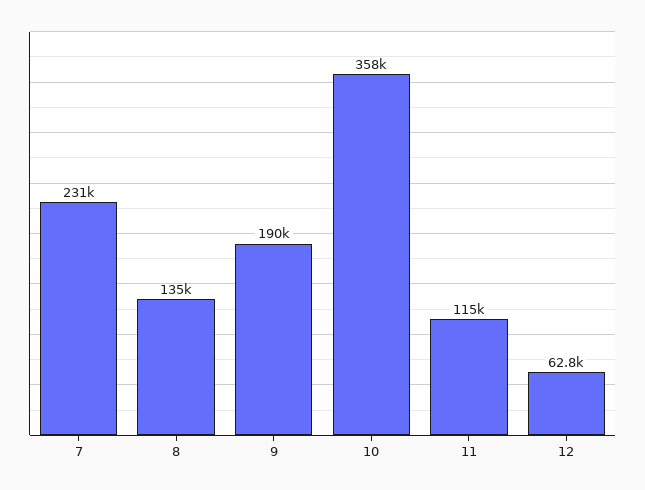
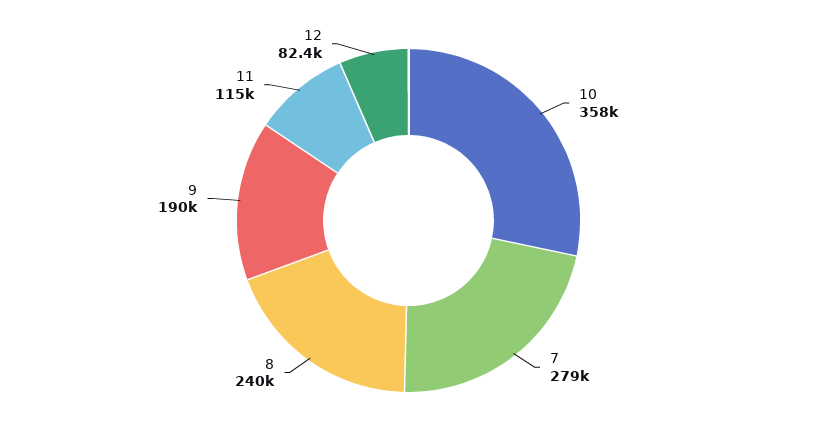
7: 231000 -> 279000
8: 135000 -> 240000
12: 62800 -> 82400

